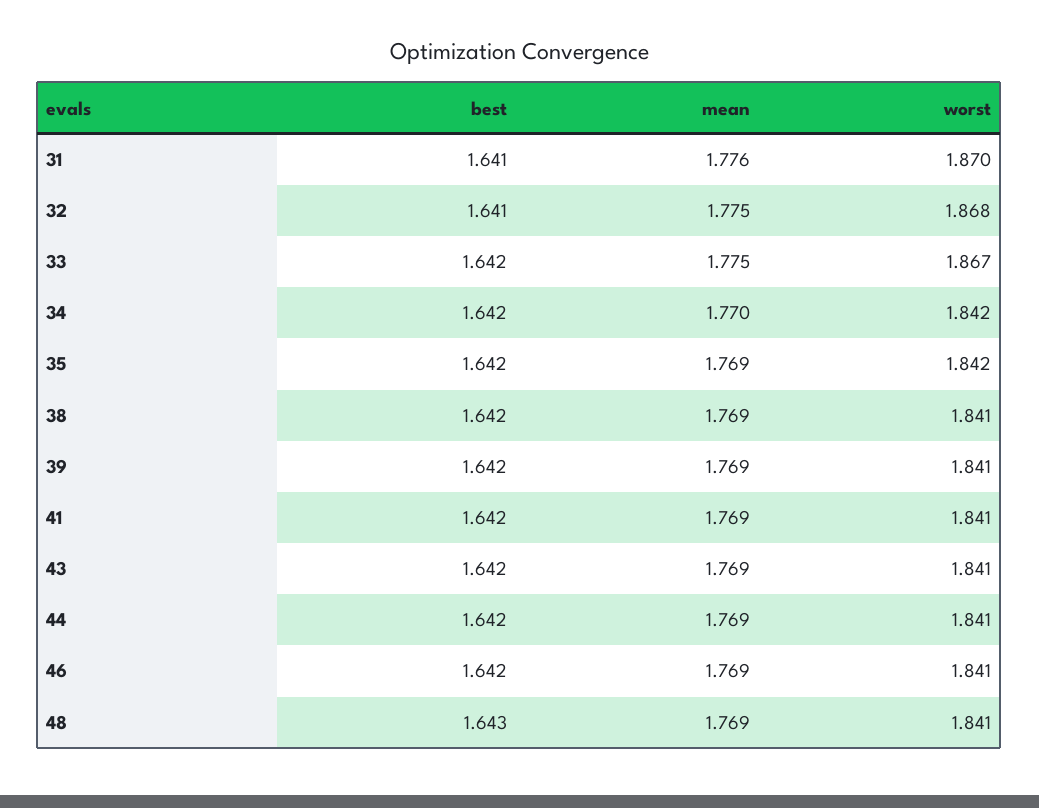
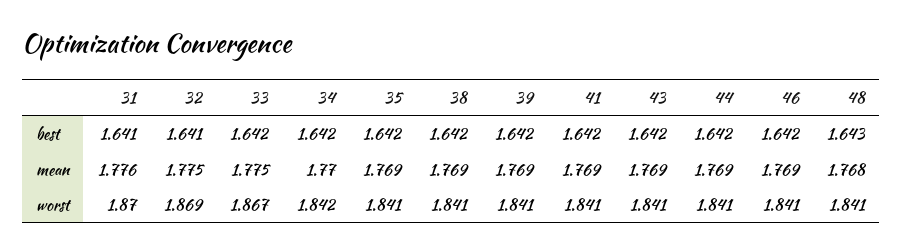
worst, 32: 1.868 -> 1.869
worst, 35: 1.842 -> 1.841
mean, 48: 1.769 -> 1.768

